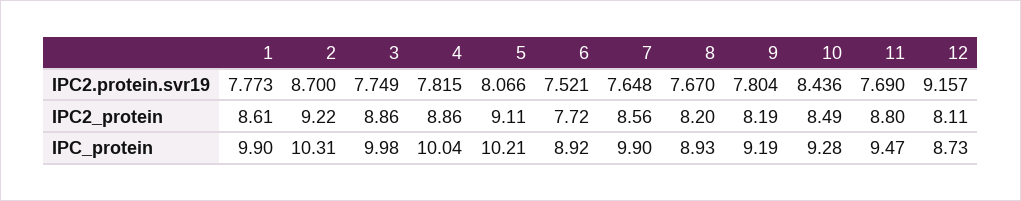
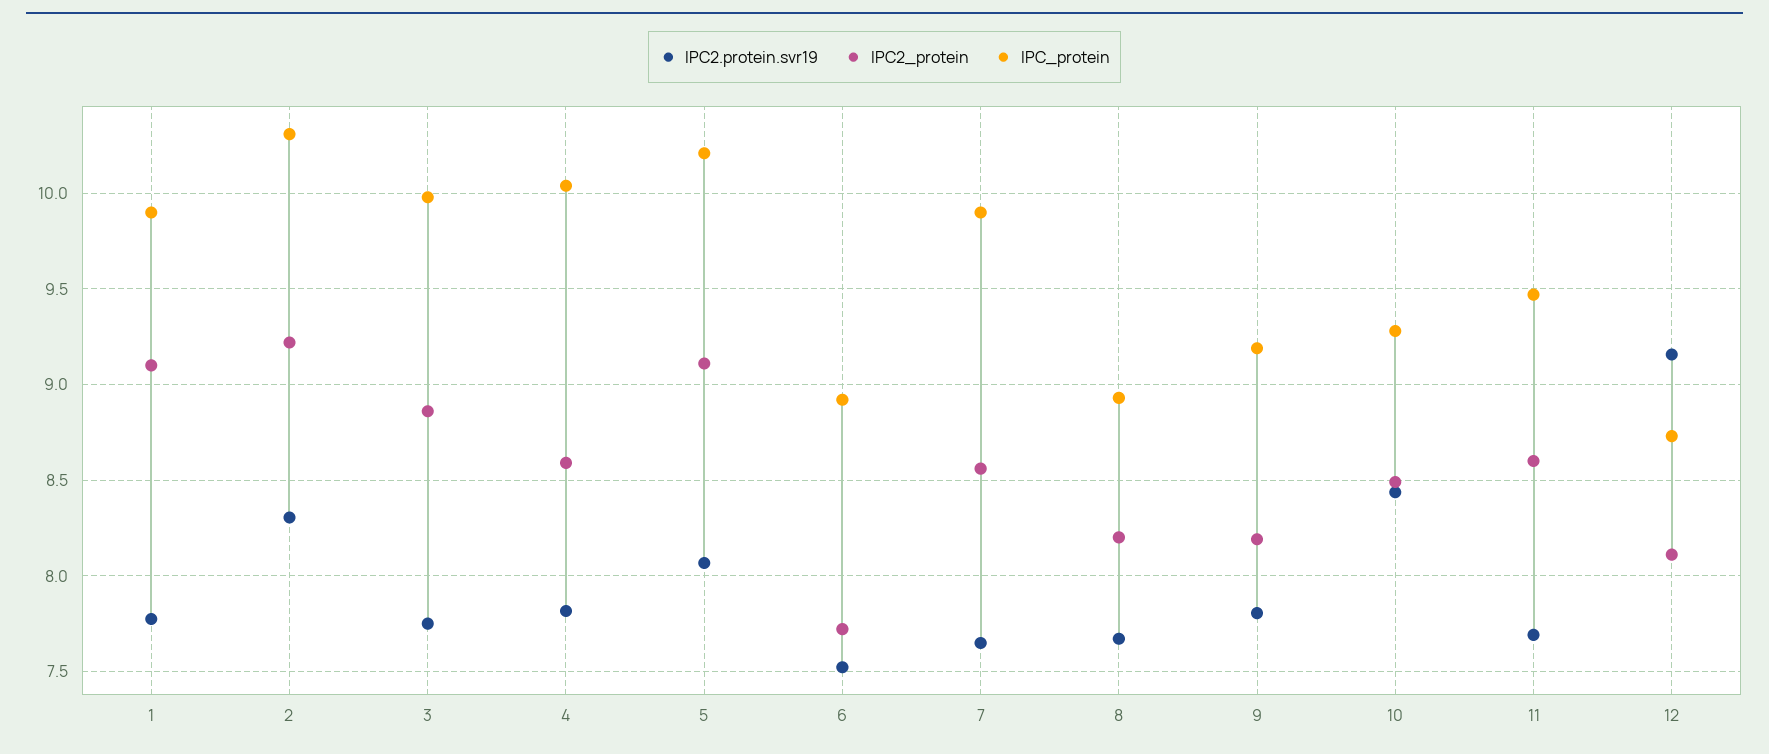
IPC2.protein.svr19, 2: 8.7 -> 8.3
IPC2_protein, 1: 8.61 -> 9.1
IPC2_protein, 4: 8.86 -> 8.6
IPC2_protein, 11: 8.8 -> 8.6

